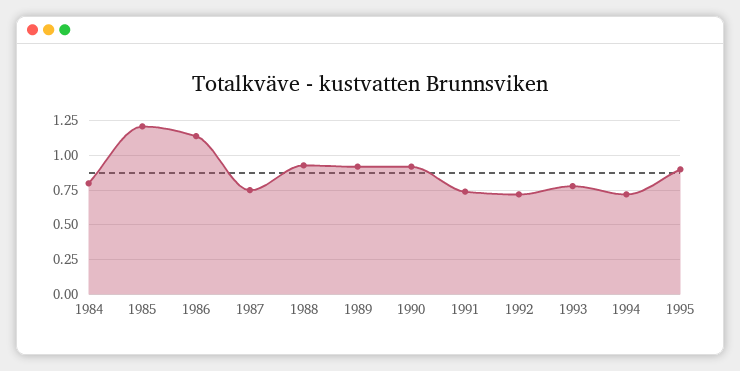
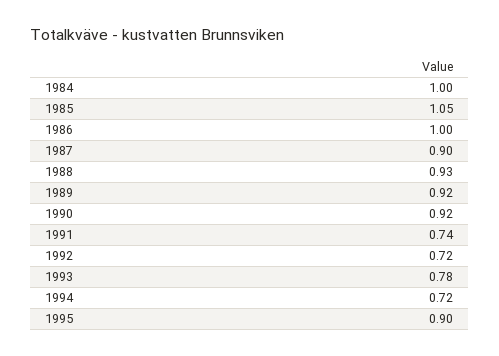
1984: 0.8 -> 1
1985: 1.2 -> 1.05
1986: 1.15 -> 1
1987: 0.75 -> 0.9

